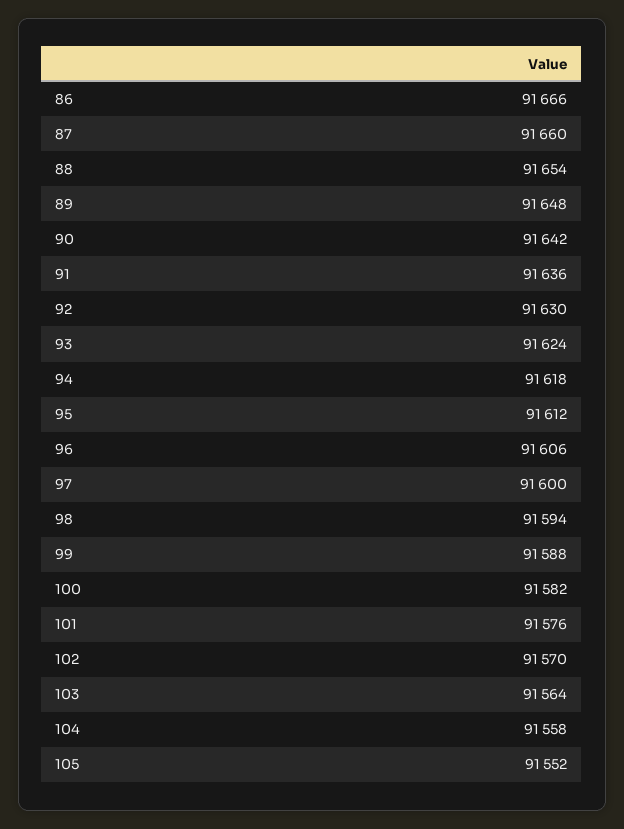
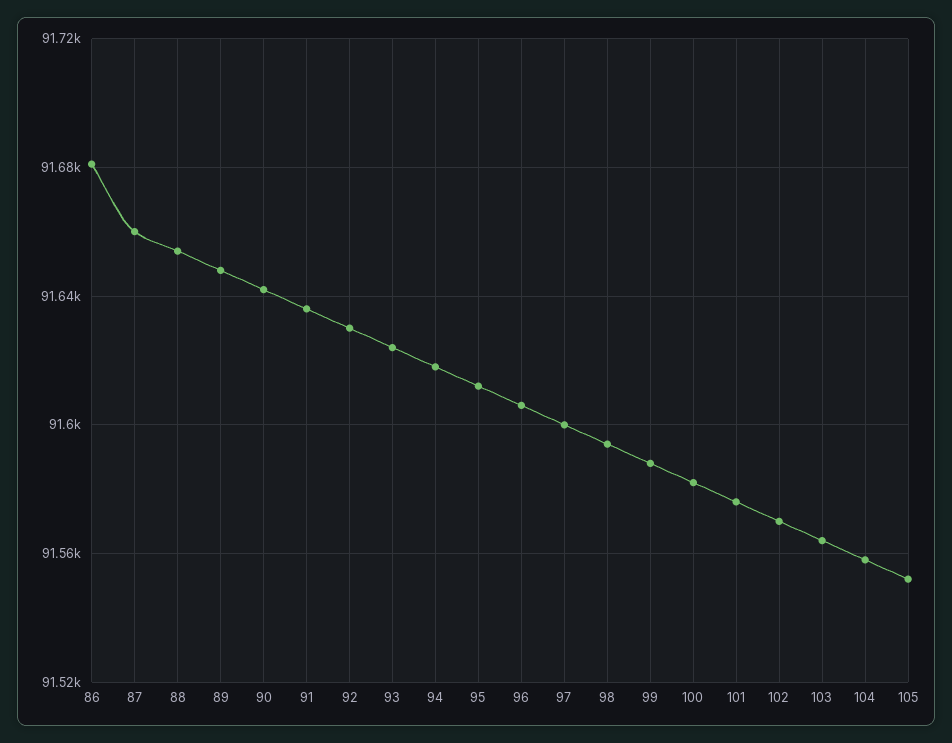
86: 91666 -> 91680

